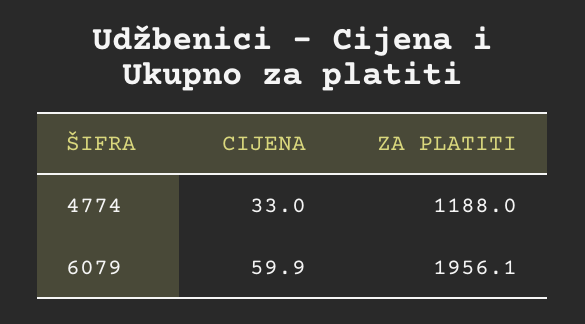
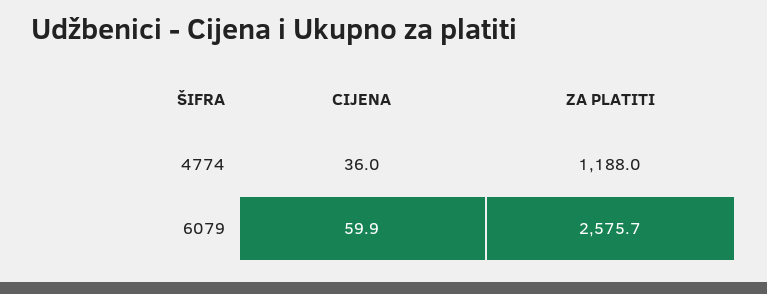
CIJENA, 4774: 33 -> 36
ZA PLATITI, 6079: 1956.1 -> 2575.7

